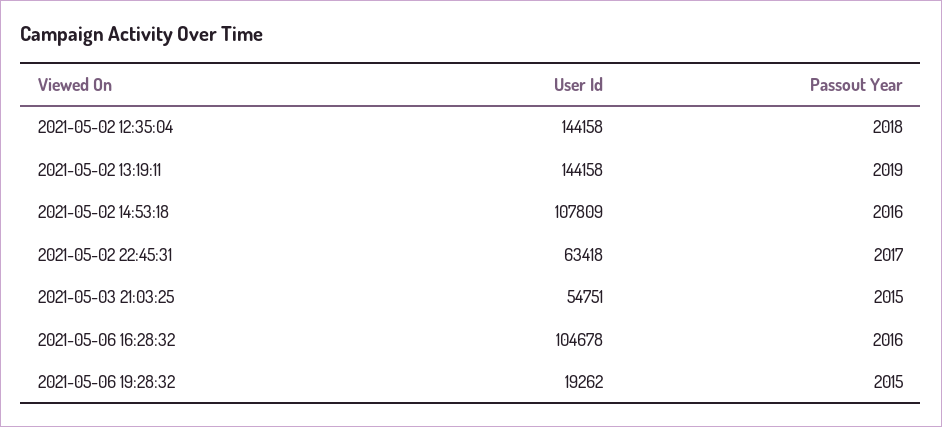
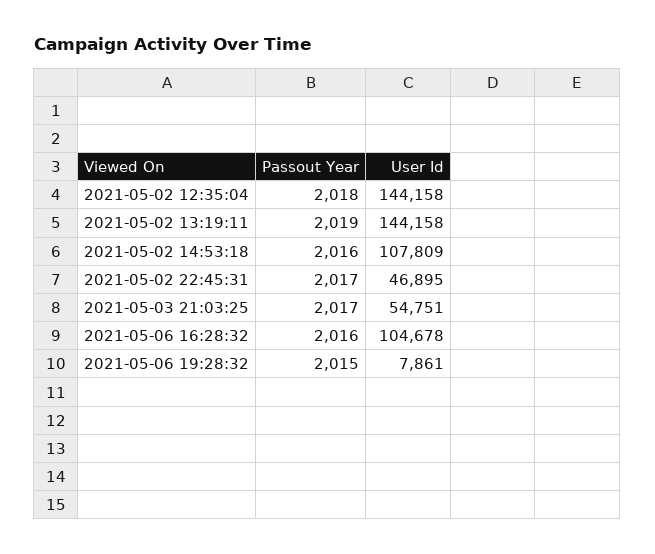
User Id, 2021-05-02 22:45:31: 63418 -> 46895
Passout Year, 2021-05-03 21:03:25: 2015 -> 2017
User Id, 2021-05-06 19:28:32: 19262 -> 7861

